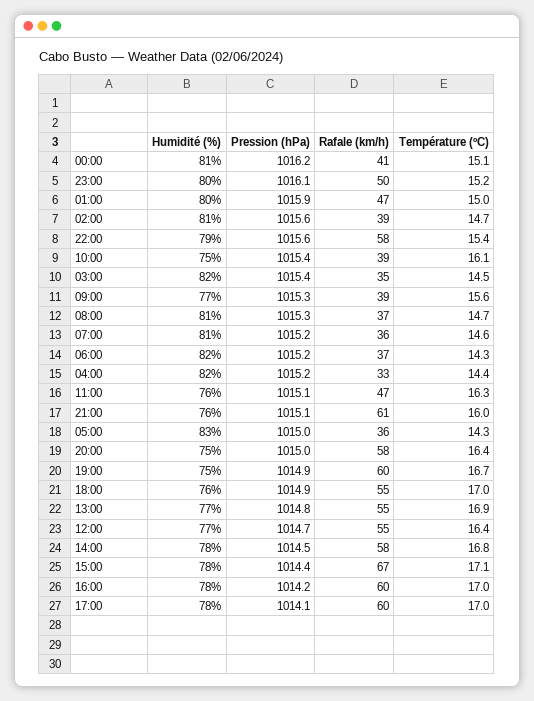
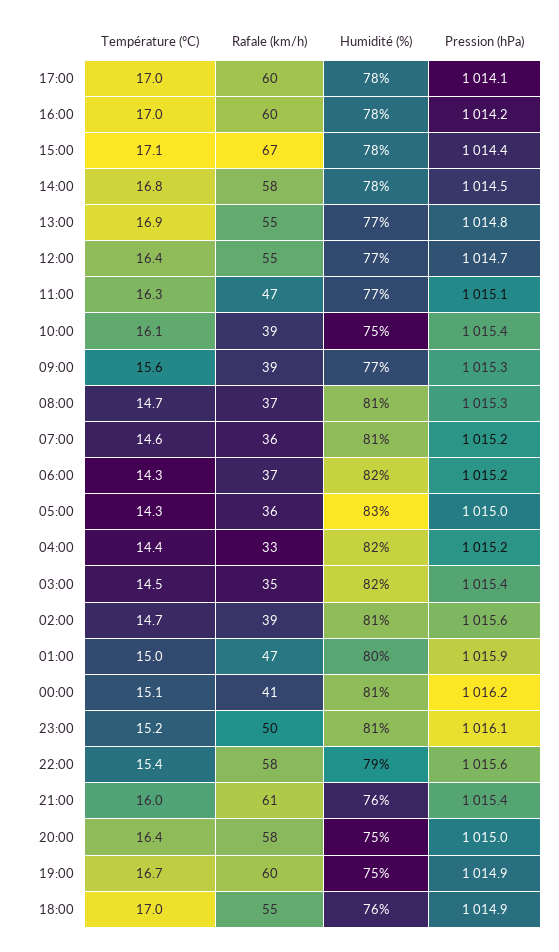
Humidité (%), 23:00: 80 -> 81
Humidité (%), 11:00: 76 -> 77
Pression (hPa), 21:00: 1015.1 -> 1015.4

